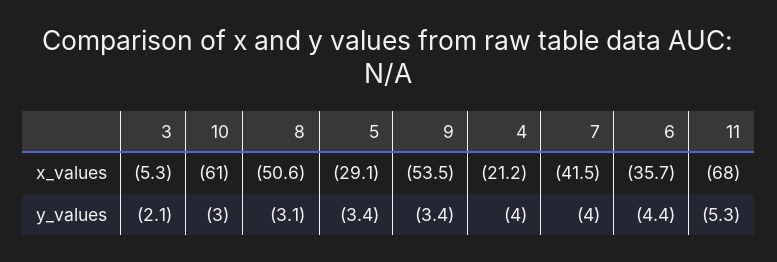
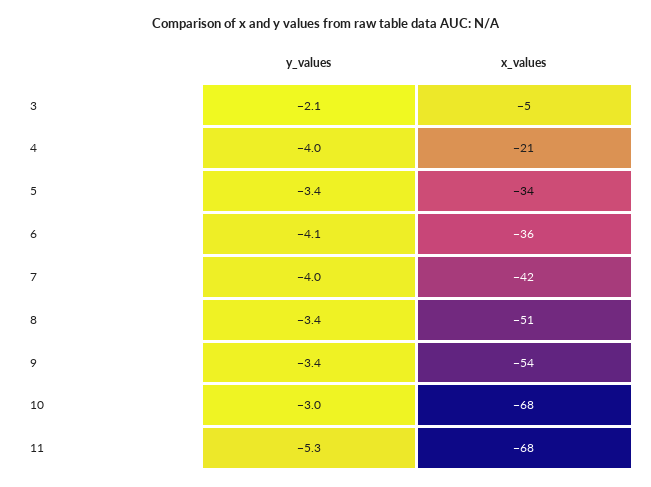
10, x_values: -61 -> -68
5, x_values: -29.1 -> -34
8, y_values: -3.1 -> -3.4
6, y_values: -4.4 -> -4.1

